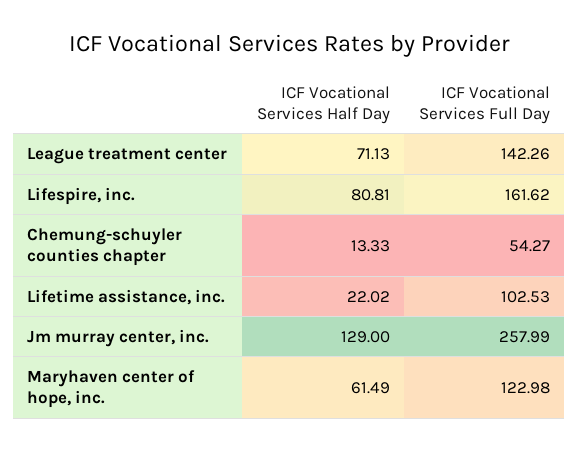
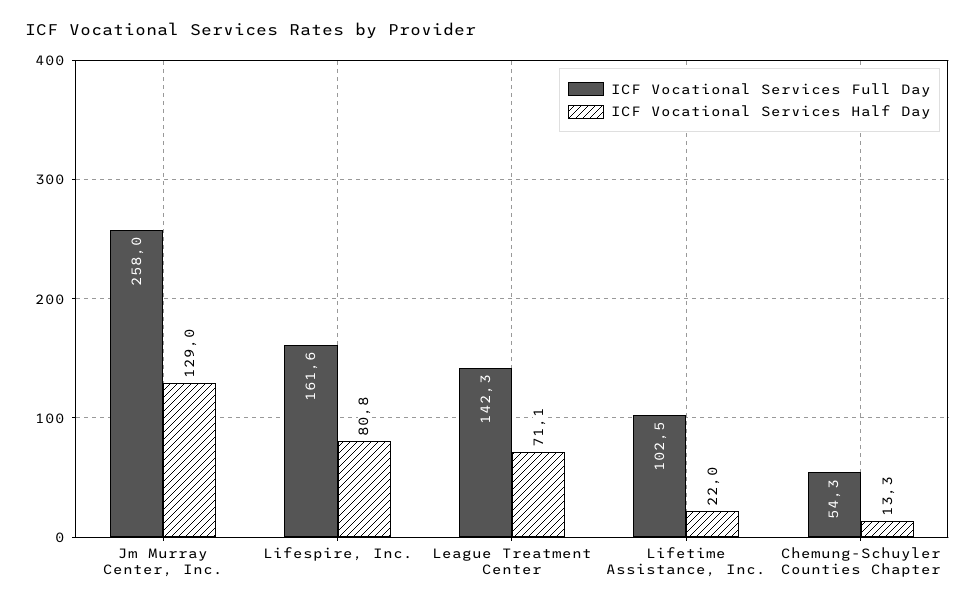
ICF Vocational Services Half Day, Maryhaven center of hope, inc.: 61.49 -> none
ICF Vocational Services Full Day, Maryhaven center of hope, inc.: 122.98 -> none

